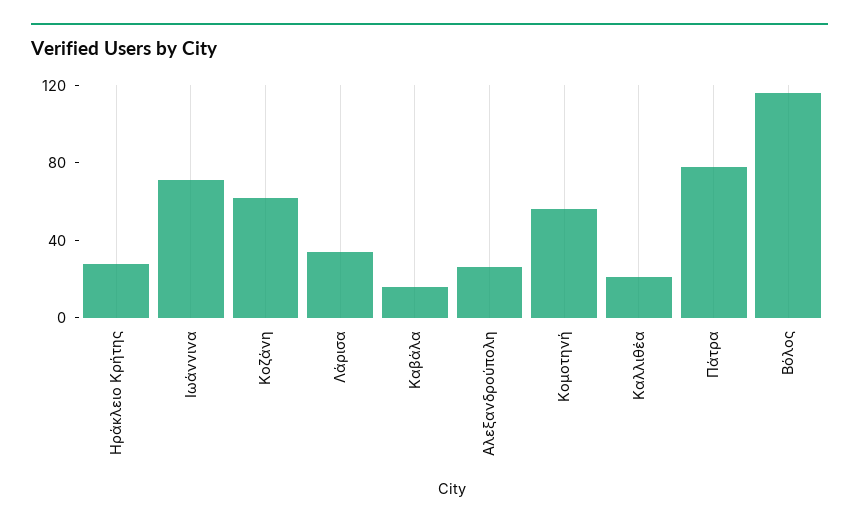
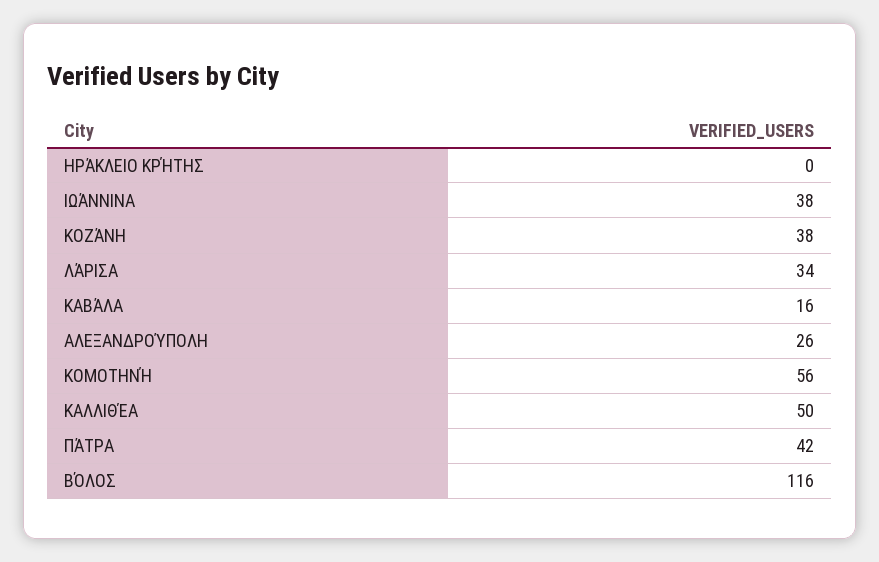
Ηράκλειο Κρήτης: 30 -> 0
Ιωάννινα: 70 -> 38
Κοζάνη: 60 -> 38
Καλλιθέα: 20 -> 50
Πάτρα: 80 -> 42

